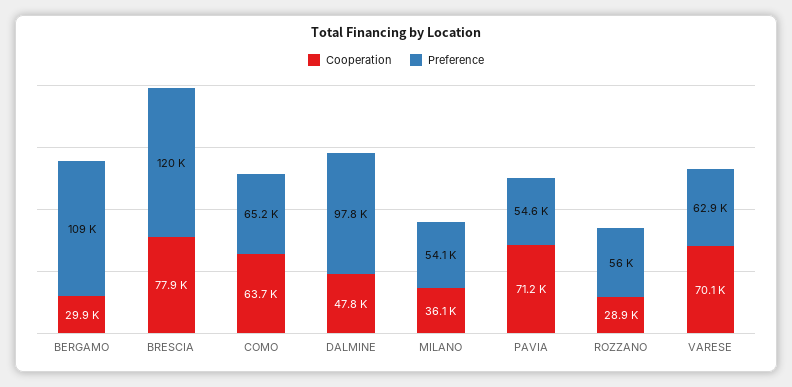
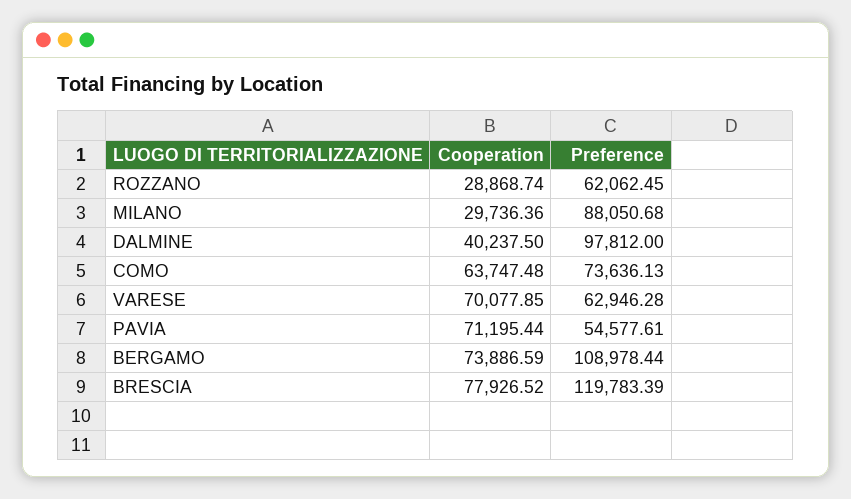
Cooperation, BERGAMO: 29900 -> 73886.59
Preference, COMO: 65200 -> 73636.13
Cooperation, DALMINE: 47800 -> 40237.5
Cooperation, MILANO: 36100 -> 29736.36
Preference, MILANO: 54100 -> 88050.68
Preference, ROZZANO: 56000 -> 62062.45

